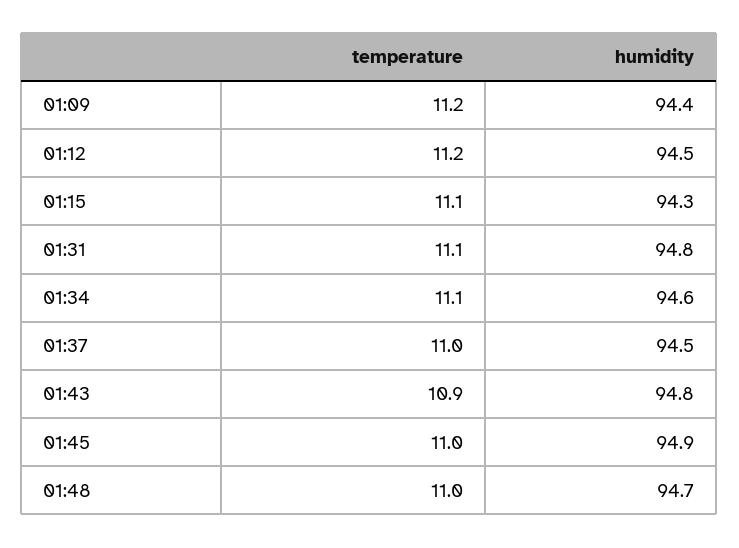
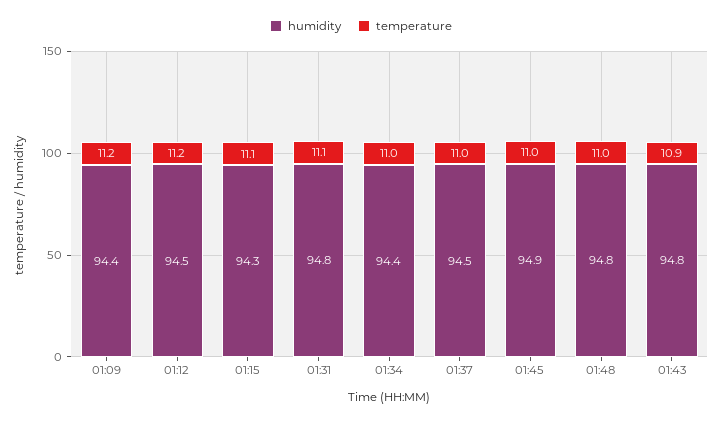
temperature, 01:34: 11.1 -> 11
humidity, 01:34: 94.6 -> 94.4
humidity, 01:48: 94.7 -> 94.8

